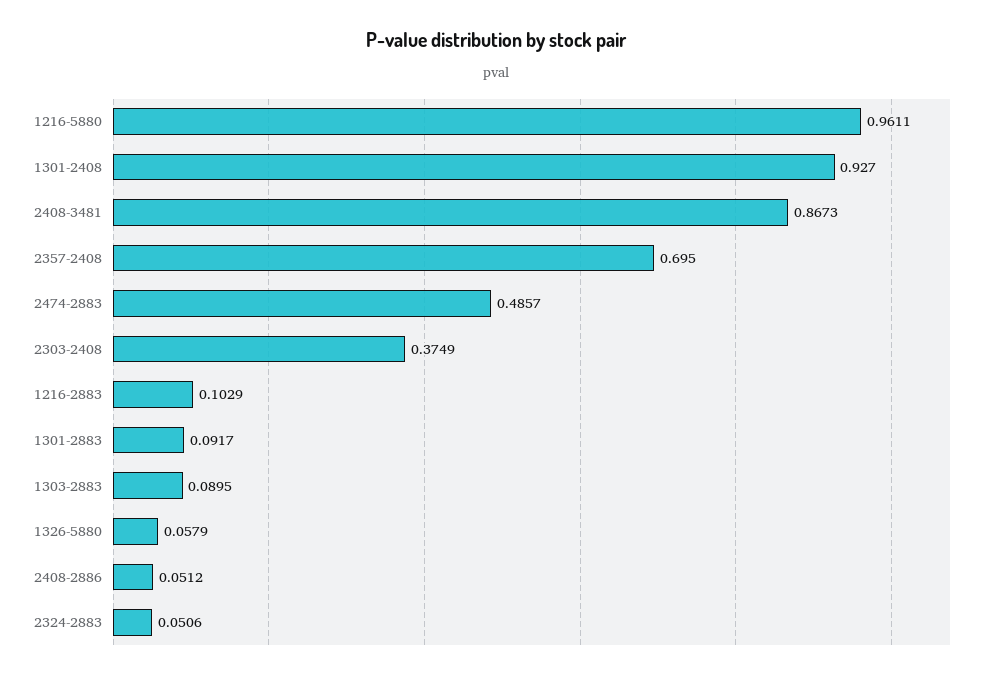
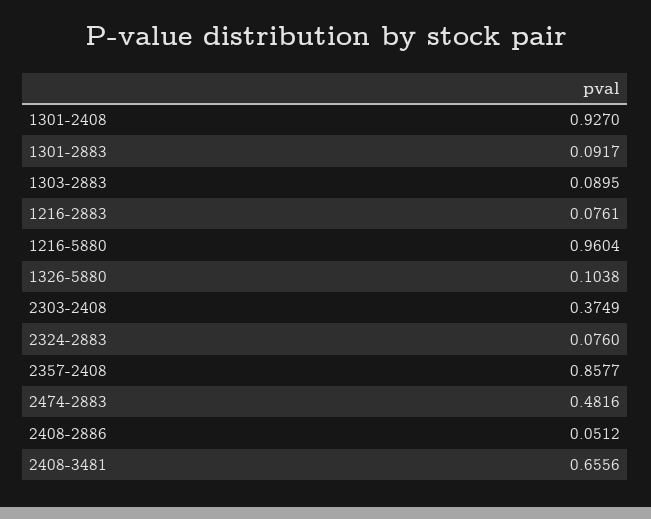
1216-5880: 0.9611 -> 0.9604
2408-3481: 0.8673 -> 0.6556
2357-2408: 0.695 -> 0.8577
2474-2883: 0.4857 -> 0.4816
1216-2883: 0.1029 -> 0.0761
1326-5880: 0.0579 -> 0.1038
2324-2883: 0.0506 -> 0.076

